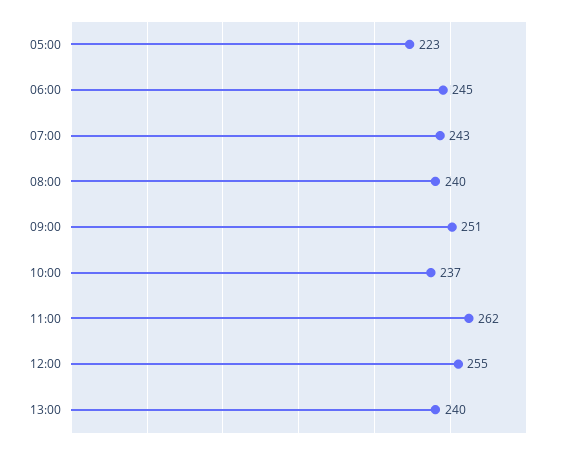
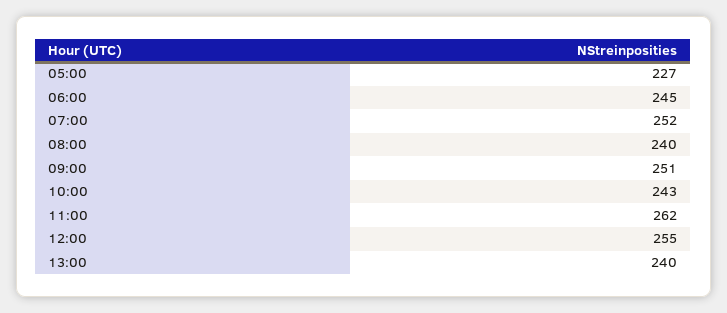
05:00: 223 -> 227
07:00: 243 -> 252
10:00: 237 -> 243

